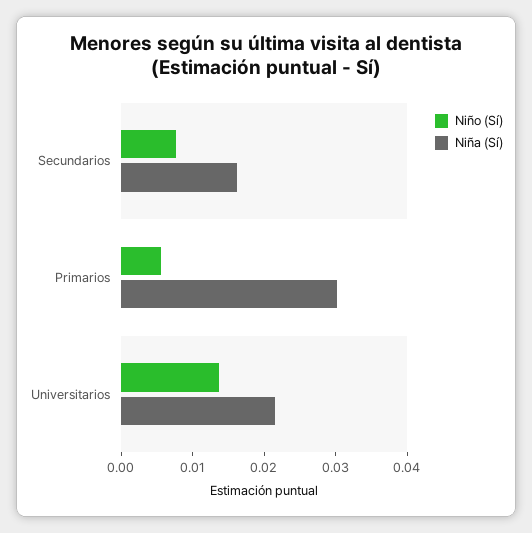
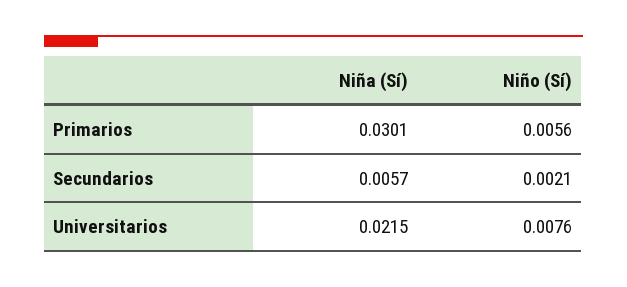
Niño (Sí), Secundarios: 0.008 -> 0.0021
Niña (Sí), Secundarios: 0.016 -> 0.0057
Niño (Sí), Universitarios: 0.014 -> 0.0076

